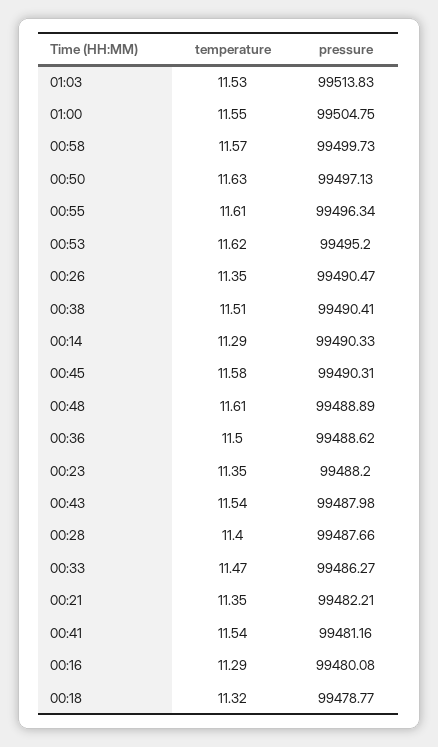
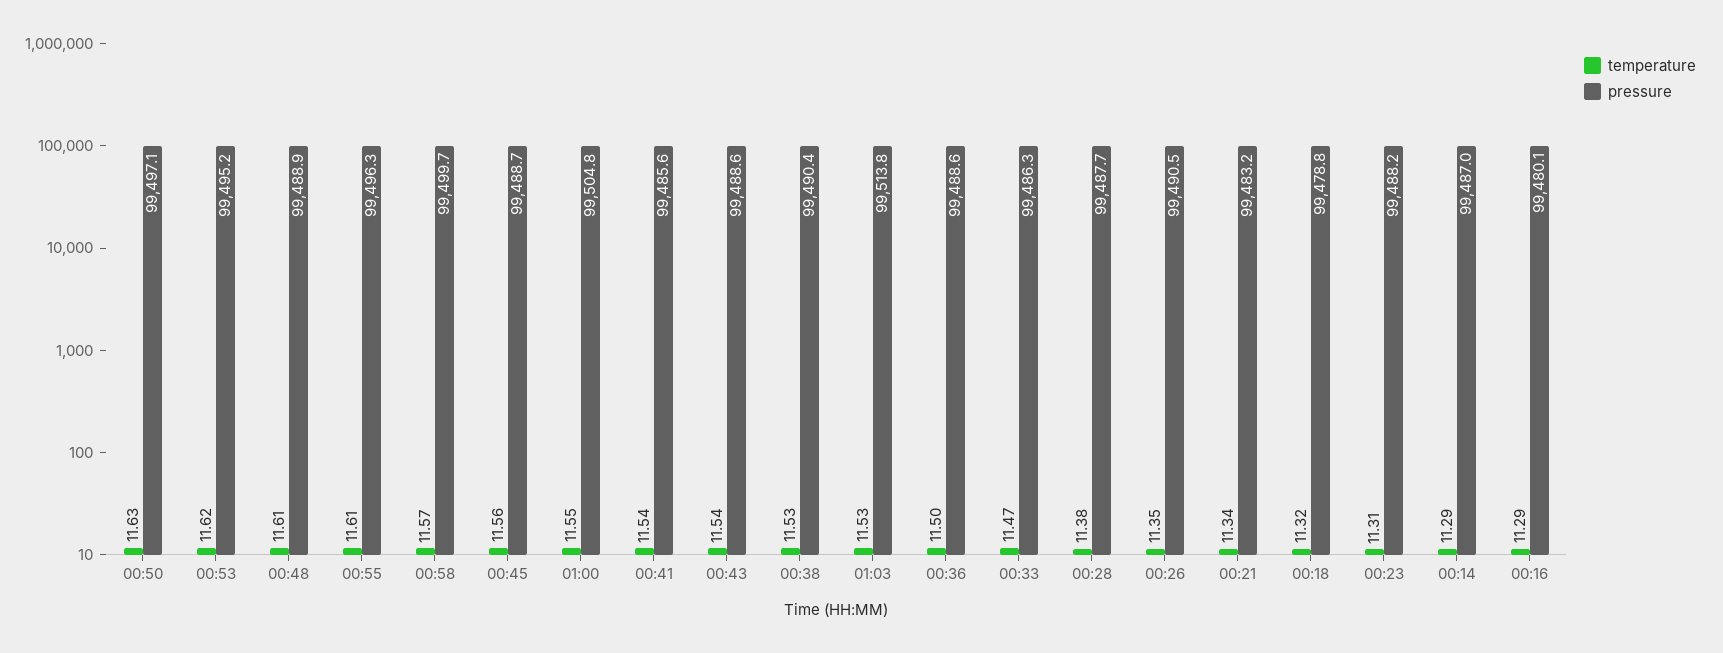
temperature, 00:38: 11.51 -> 11.53
pressure, 00:14: 99490.33 -> 99487
temperature, 00:45: 11.58 -> 11.56
pressure, 00:45: 99490.31 -> 99488.7
temperature, 00:23: 11.35 -> 11.31
pressure, 00:43: 99487.98 -> 99488.6
temperature, 00:28: 11.4 -> 11.38
temperature, 00:21: 11.35 -> 11.34
pressure, 00:21: 99482.21 -> 99483.2
pressure, 00:41: 99481.16 -> 99485.6

